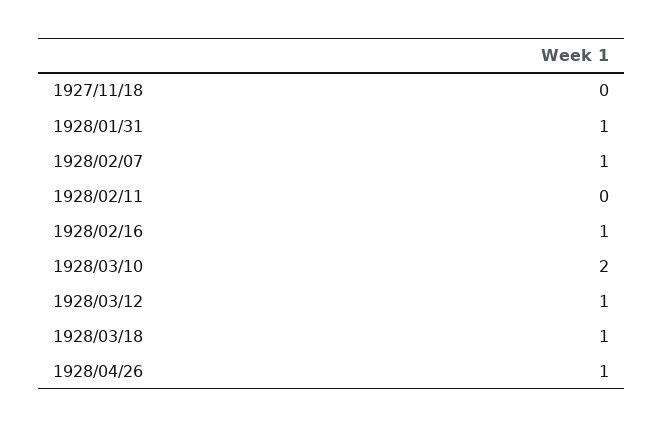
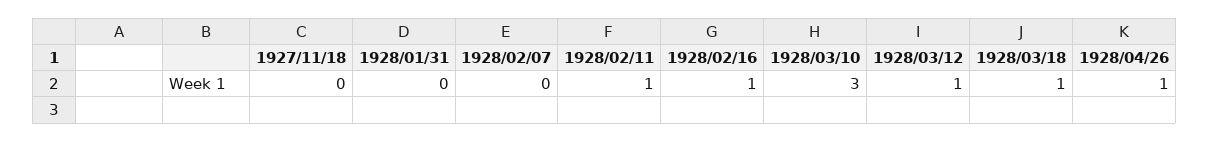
1928/01/31: 1 -> 0
1928/02/07: 1 -> 0
1928/02/11: 0 -> 1
1928/03/10: 2 -> 3

